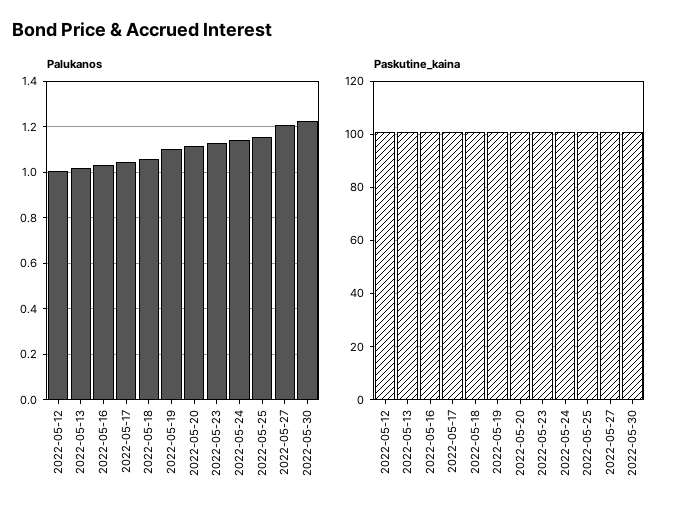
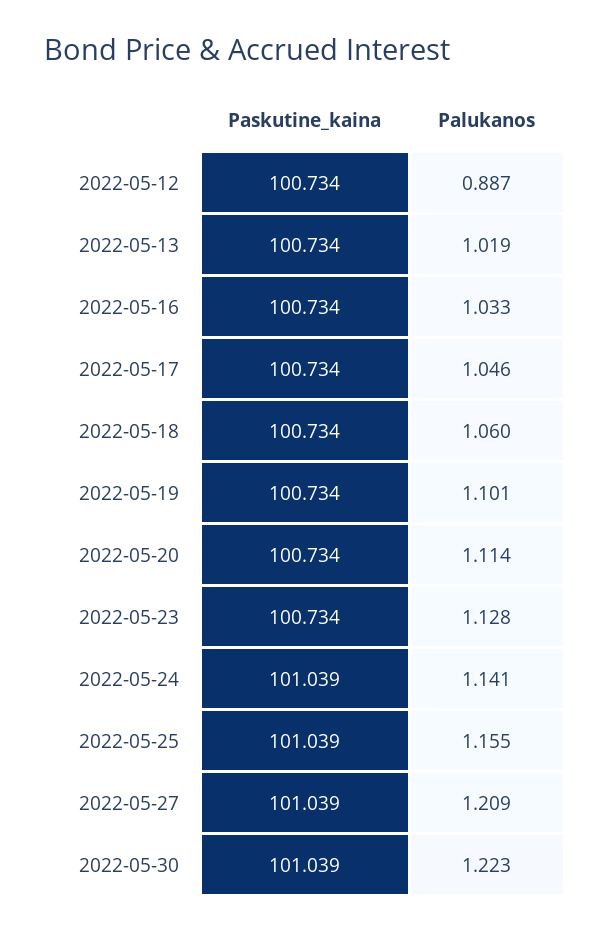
Palukanos, 2022-05-12: 1 -> 0.887

